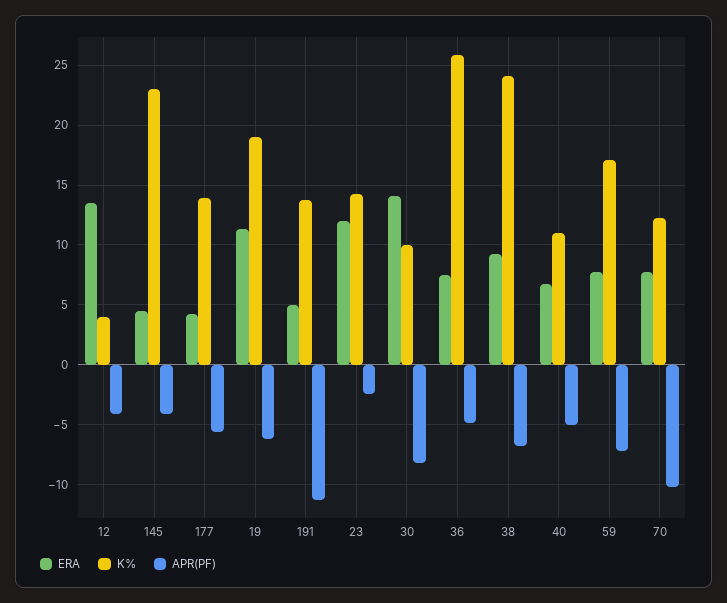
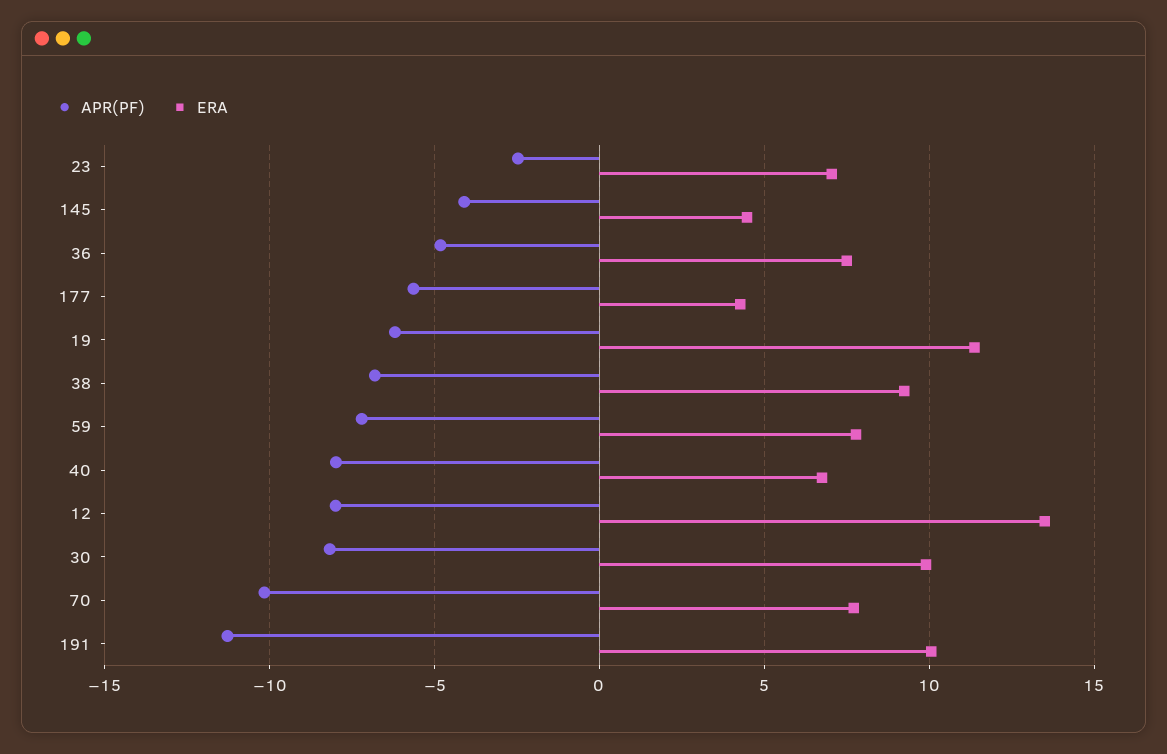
K%, 12: 4 -> none
APR(PF), 12: -4 -> -8
K%, 145: 23 -> none
K%, 177: 14 -> none
K%, 19: 19 -> none
ERA, 191: 5 -> 10
K%, 191: 14 -> none
ERA, 23: 12 -> 7
K%, 23: 14 -> none
ERA, 30: 14 -> 10
K%, 30: 10 -> none
K%, 36: 26 -> none
K%, 38: 24 -> none
K%, 40: 11 -> none
APR(PF), 40: -5 -> -8
K%, 59: 17 -> none
K%, 70: 12 -> none

